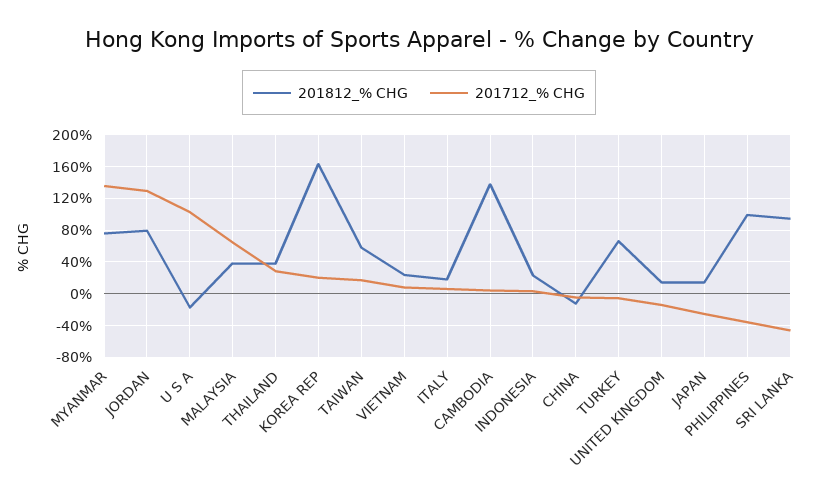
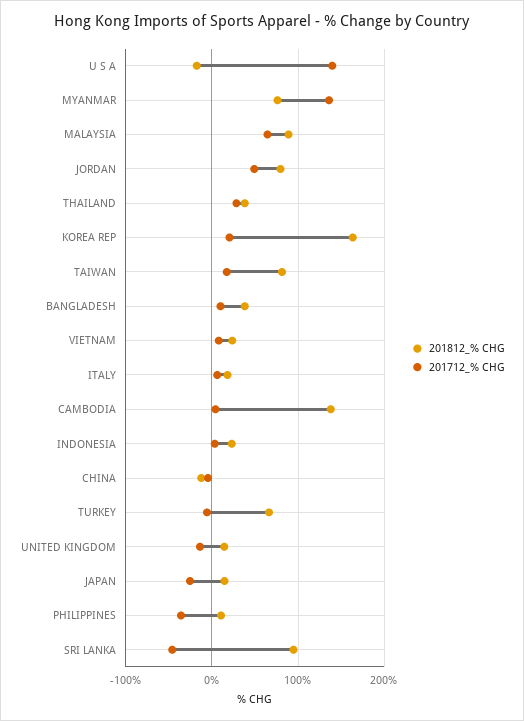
201712_% CHG, JORDAN: 130 -> 50
201712_% CHG, U S A: 100 -> 140
201812_% CHG, MALAYSIA: 40 -> 90
201812_% CHG, TAIWAN: 60 -> 80
201812_% CHG, PHILIPPINES: 100 -> 10
201812_% CHG, BANGLADESH: none -> 40
201712_% CHG, BANGLADESH: none -> 10

